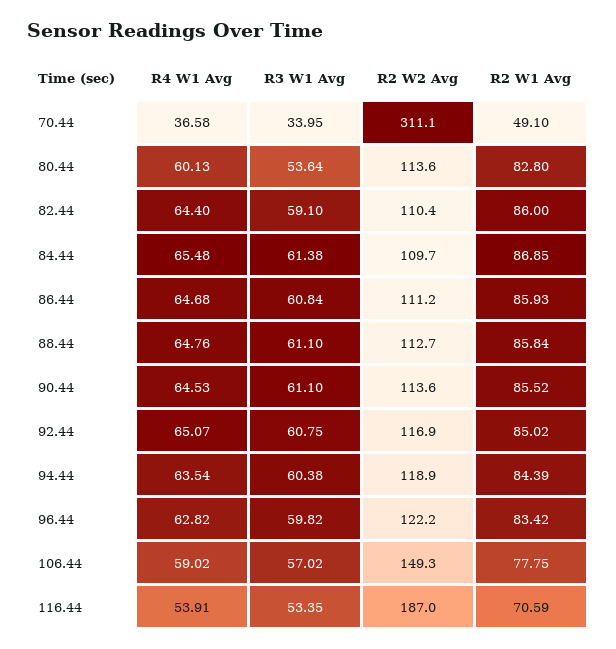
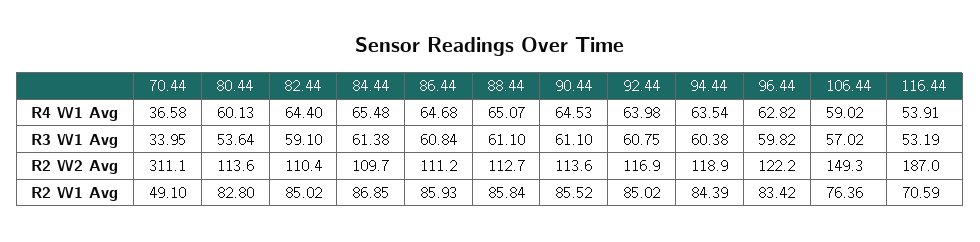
R2 W1 Avg, 82.44: 86 -> 85.02
R4 W1 Avg, 88.44: 64.76 -> 65.07
R4 W1 Avg, 92.44: 65.07 -> 63.98
R2 W1 Avg, 106.44: 77.75 -> 76.36
R3 W1 Avg, 116.44: 53.35 -> 53.19

